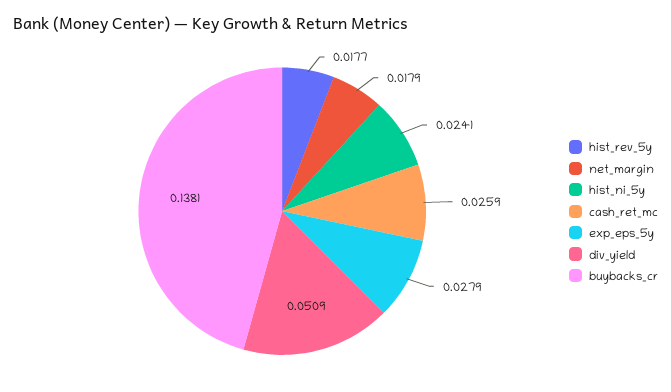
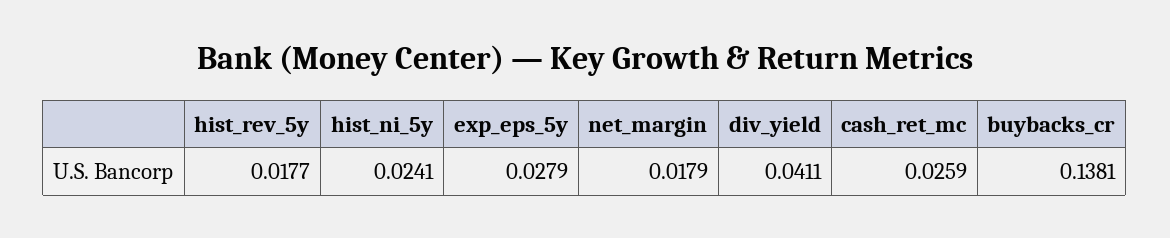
div_yield: 0.0509 -> 0.0411

